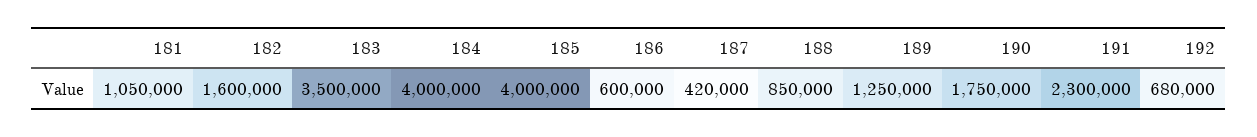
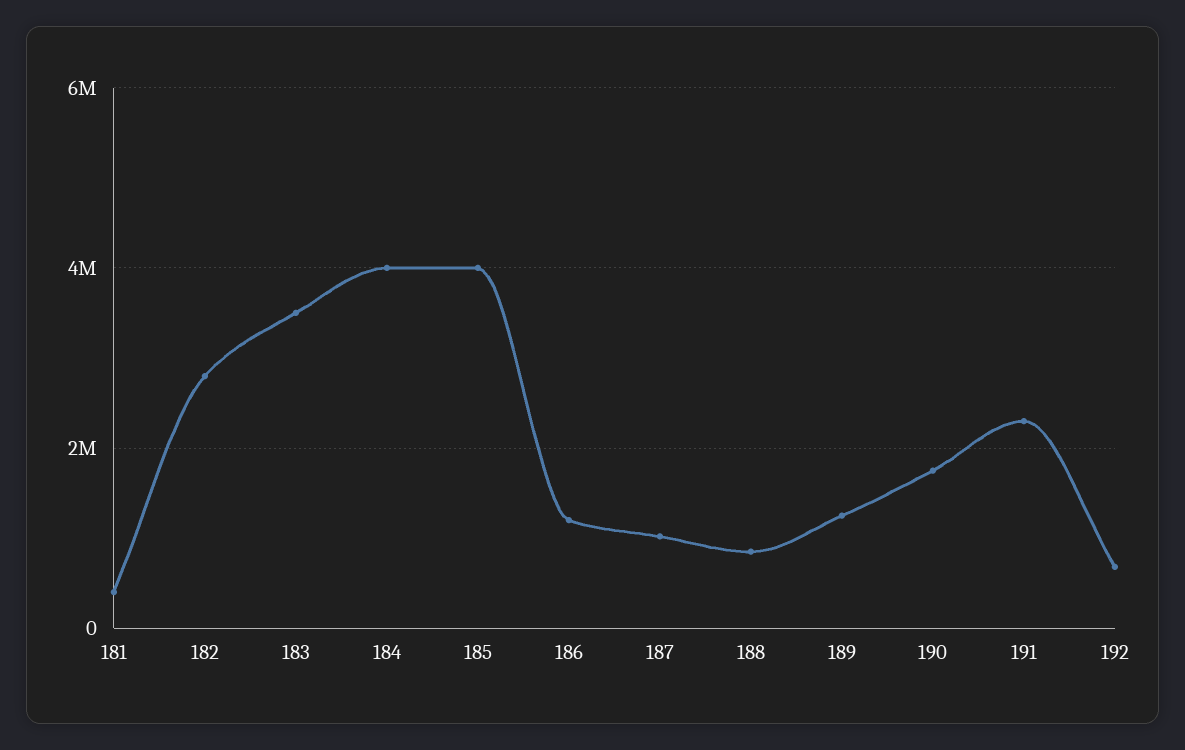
181: 1050000 -> 400000
182: 1600000 -> 2800000
186: 600000 -> 1200000
187: 420000 -> 1000000

